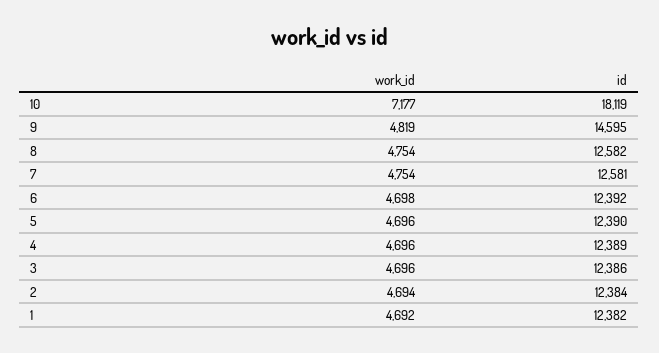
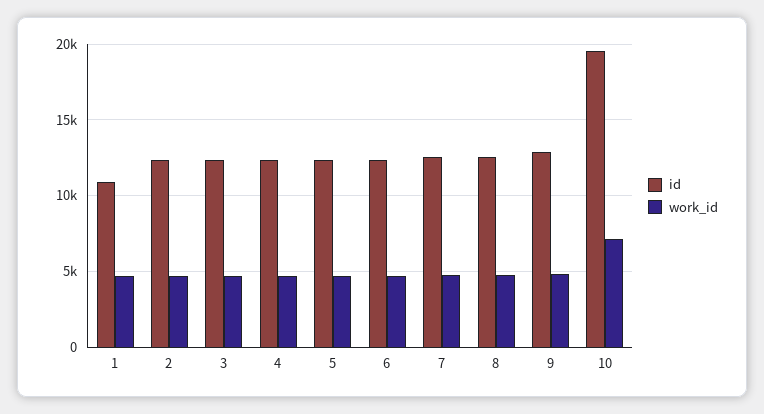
id, 10: 18119 -> 19500
id, 9: 14595 -> 13000
id, 1: 12382 -> 11000

